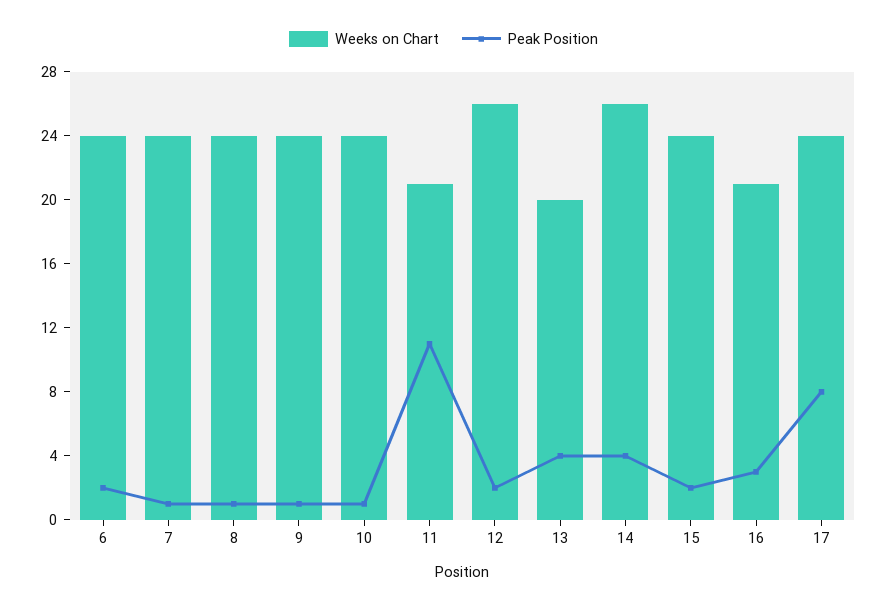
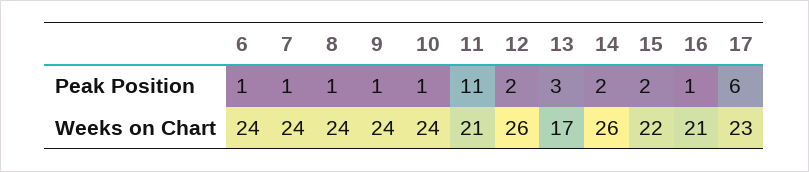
Peak Position, 6: 2 -> 1
Weeks on Chart, 13: 20 -> 17
Peak Position, 13: 4 -> 3
Peak Position, 14: 4 -> 2
Weeks on Chart, 15: 24 -> 22
Peak Position, 16: 3 -> 1
Weeks on Chart, 17: 24 -> 23
Peak Position, 17: 8 -> 6

